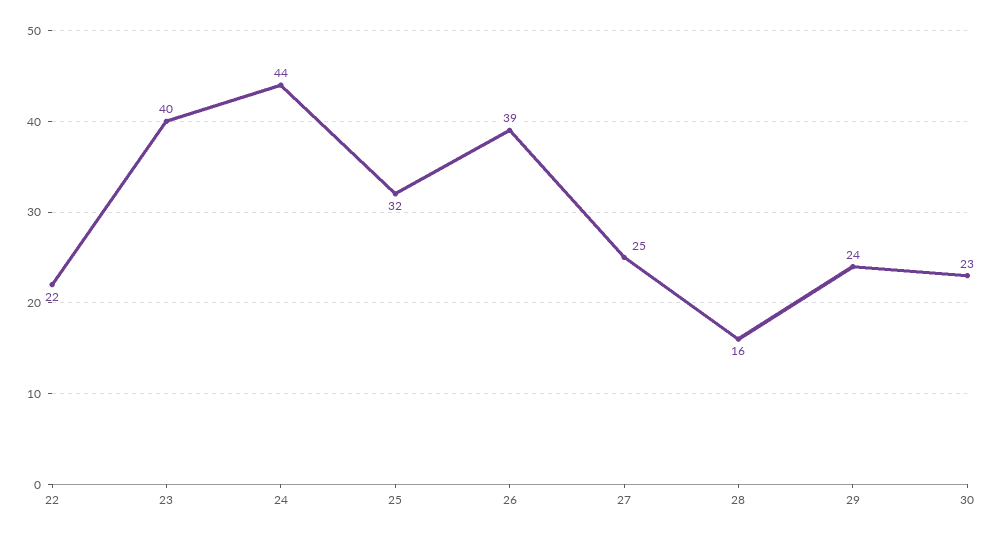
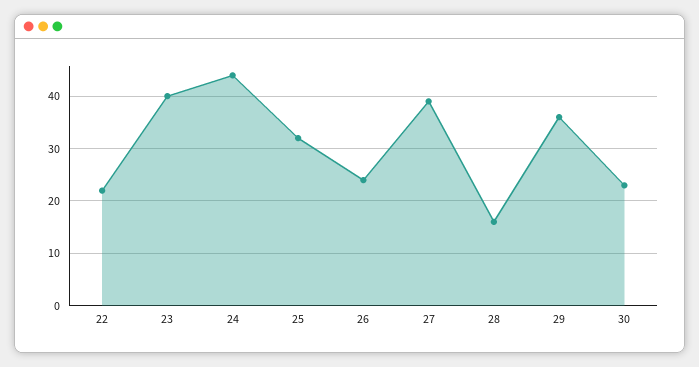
26: 39 -> 25
27: 25 -> 40
29: 24 -> 35

